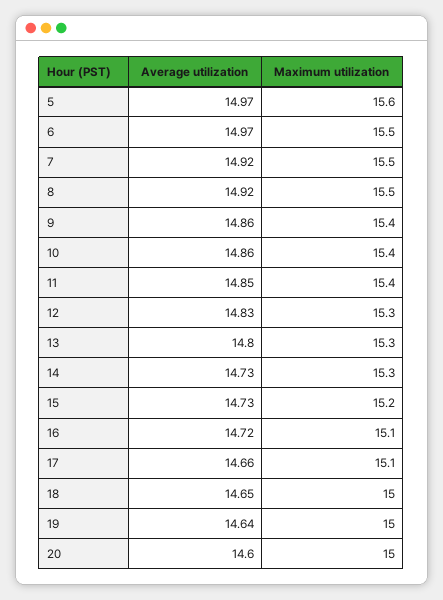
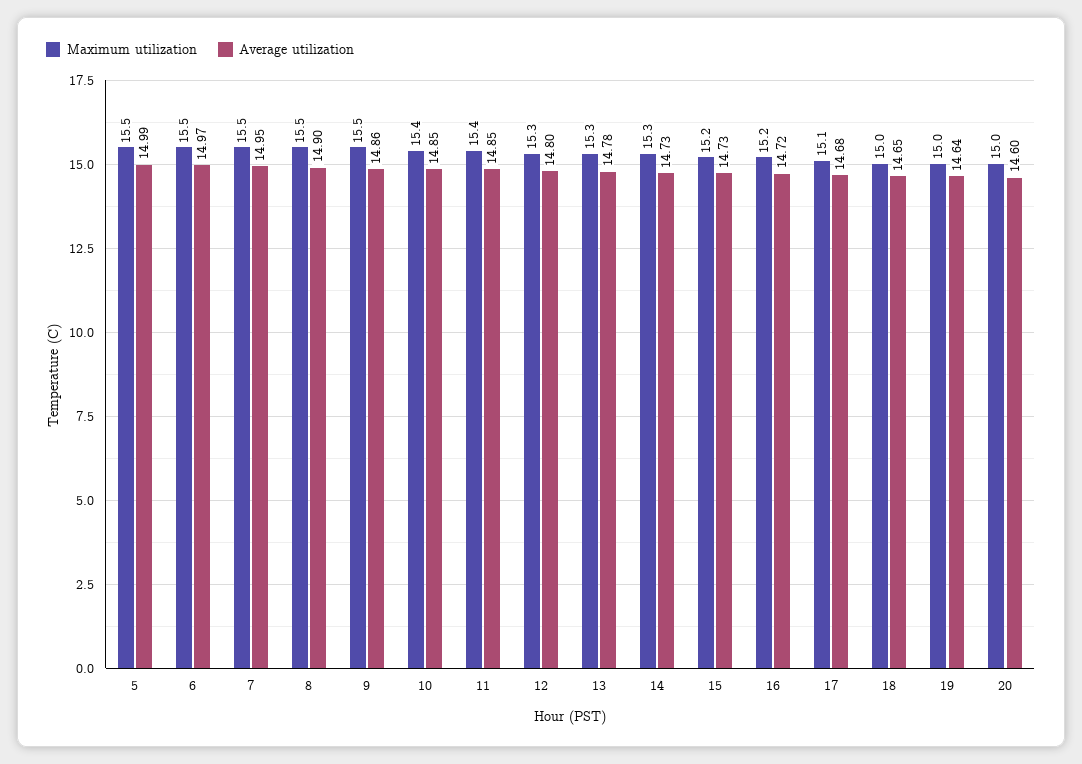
Average utilization, 5: 14.97 -> 14.99
Maximum utilization, 5: 15.6 -> 15.5
Average utilization, 7: 14.92 -> 14.95
Average utilization, 8: 14.92 -> 14.9
Maximum utilization, 9: 15.4 -> 15.5
Average utilization, 10: 14.86 -> 14.85
Average utilization, 12: 14.83 -> 14.8
Average utilization, 13: 14.8 -> 14.78
Maximum utilization, 16: 15.1 -> 15.2
Average utilization, 17: 14.66 -> 14.68

